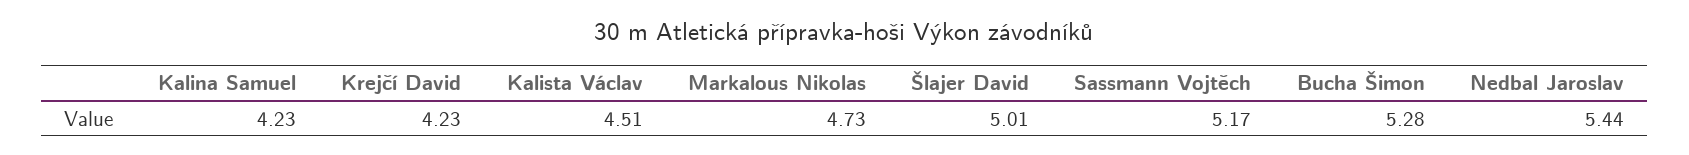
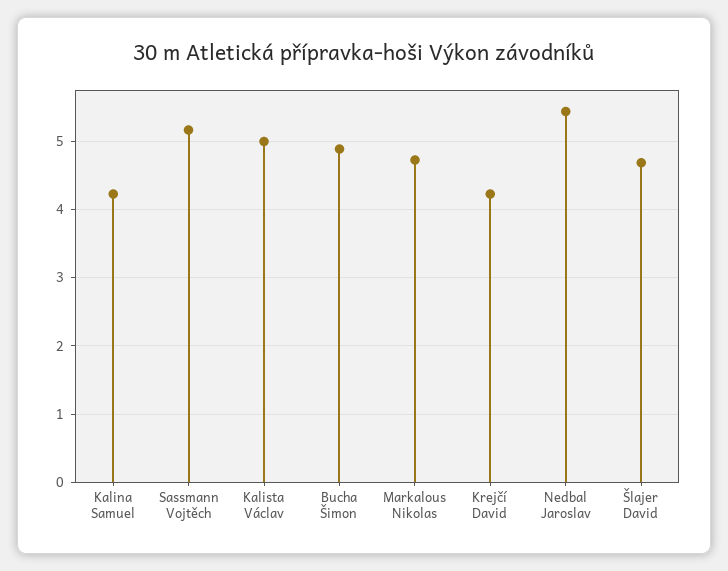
Kalista Václav: 4.51 -> 5
Šlajer David: 5.01 -> 4.7
Bucha Šimon: 5.28 -> 4.9

